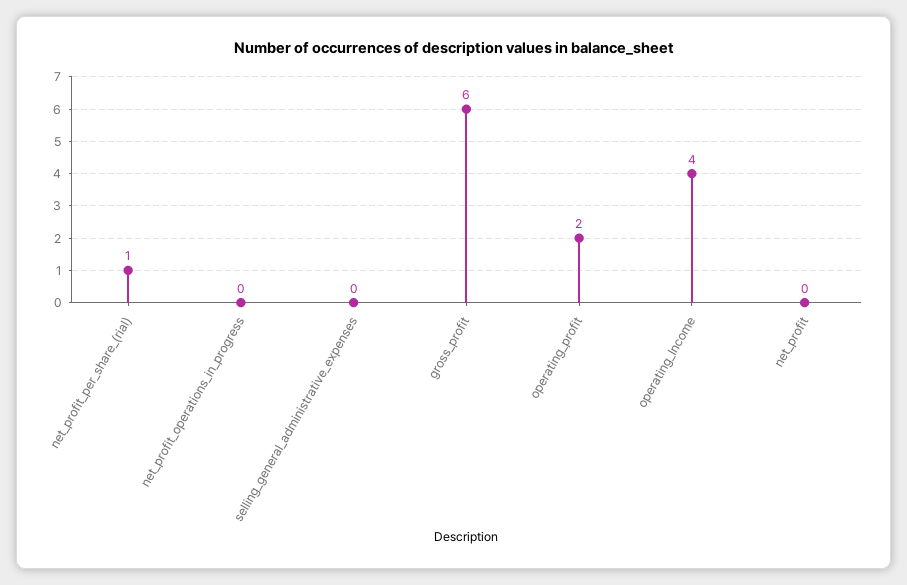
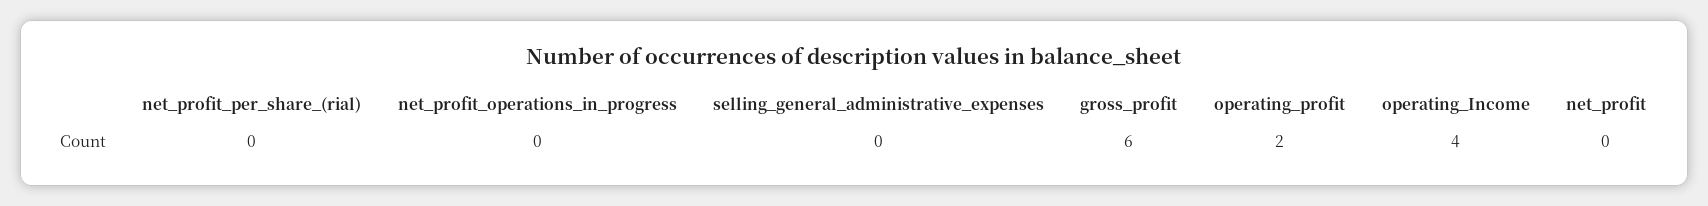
net_profit_per_share_(rial): 1 -> 0

